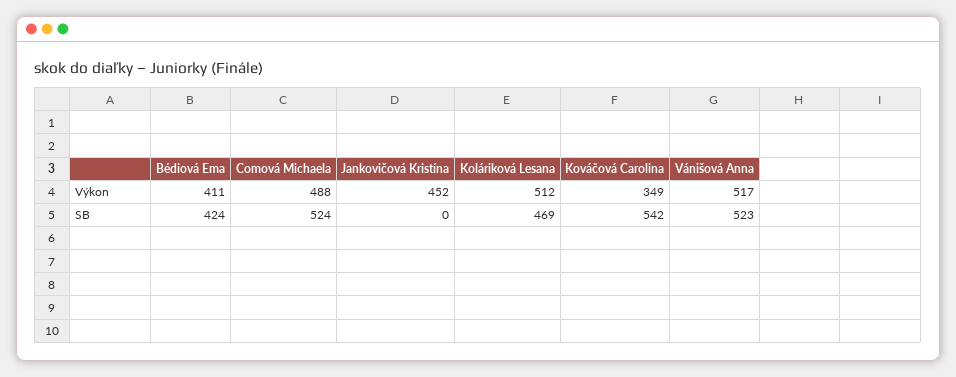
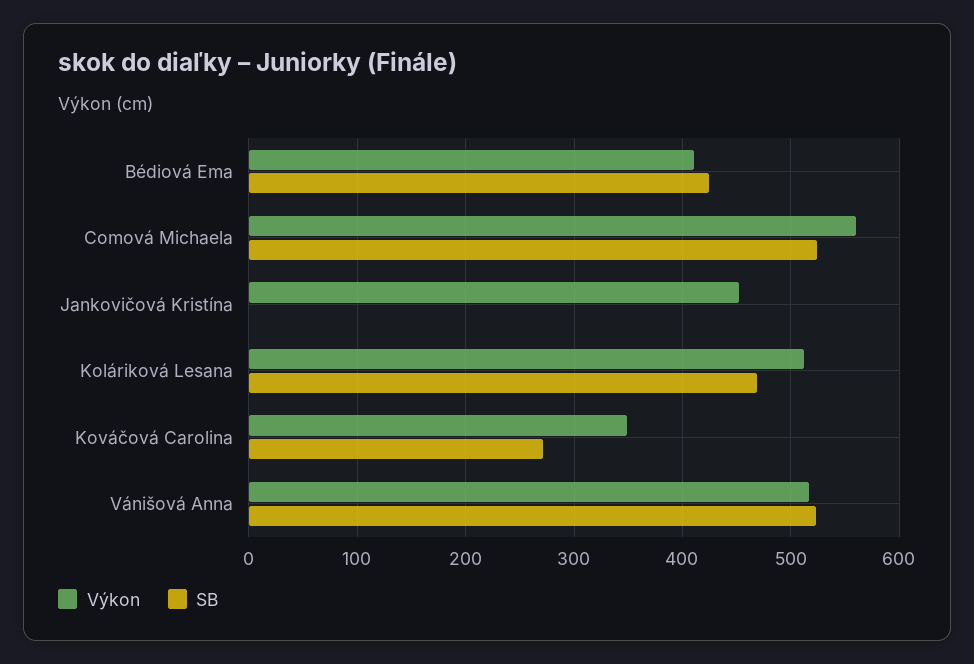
Výkon, Comová Michaela: 488 -> 560
SB, Kováčová Carolina: 542 -> 270

